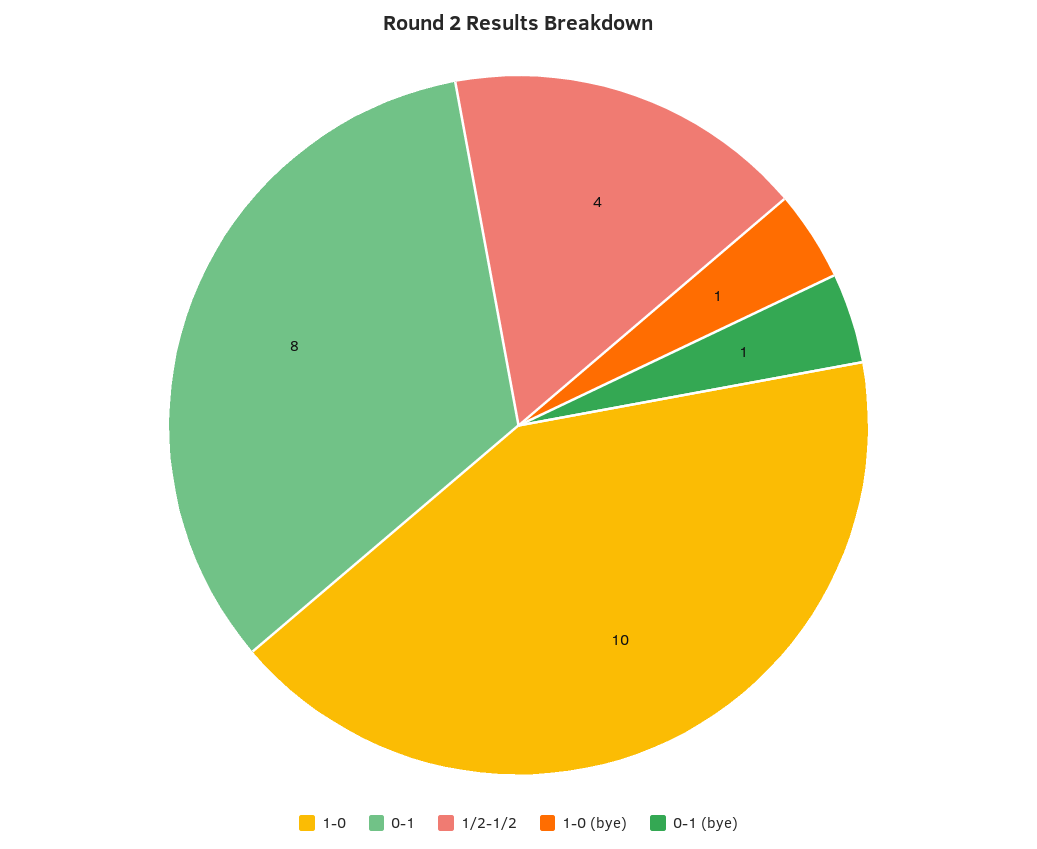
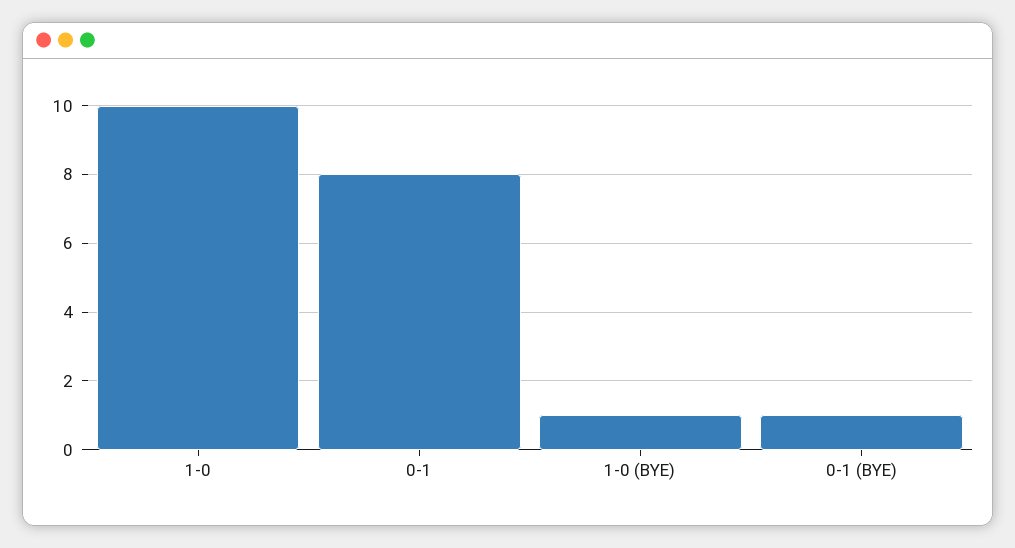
1/2-1/2: 4 -> none

